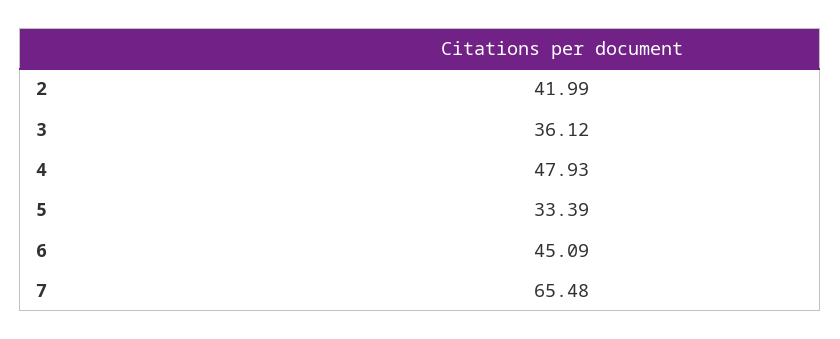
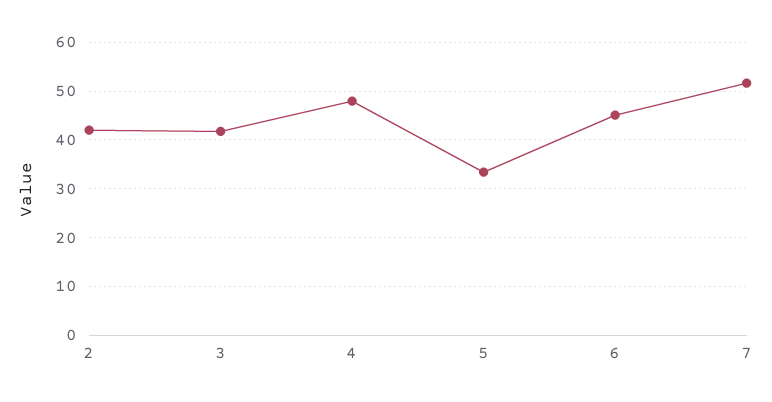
3: 36.12 -> 42
7: 65.48 -> 52

